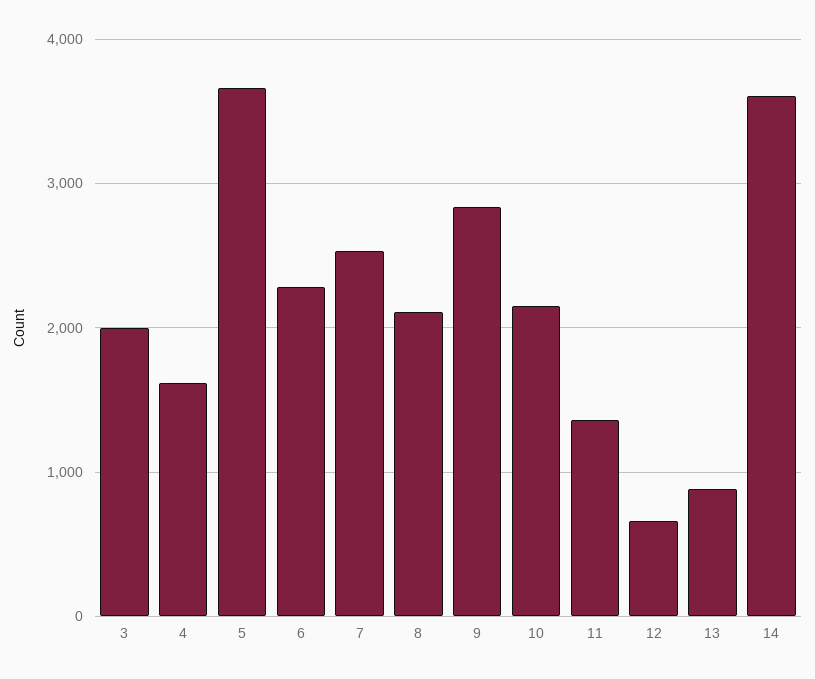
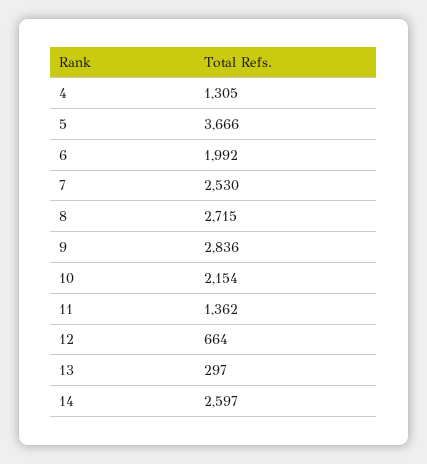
3: 2000 -> none
4: 1600 -> 1305
6: 2300 -> 1992
8: 2100 -> 2715
13: 900 -> 297
14: 3600 -> 2597

